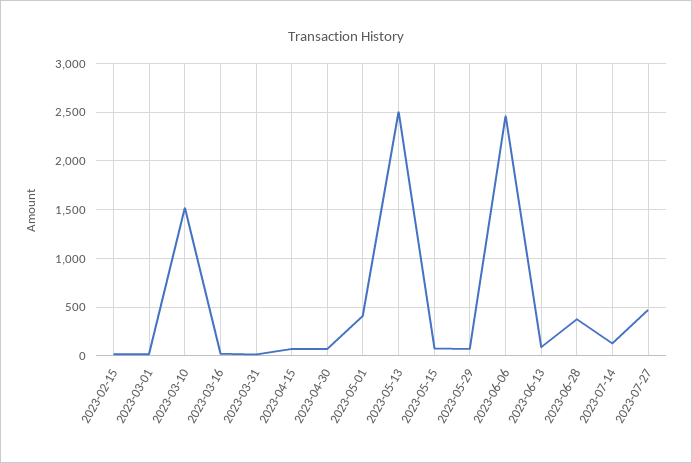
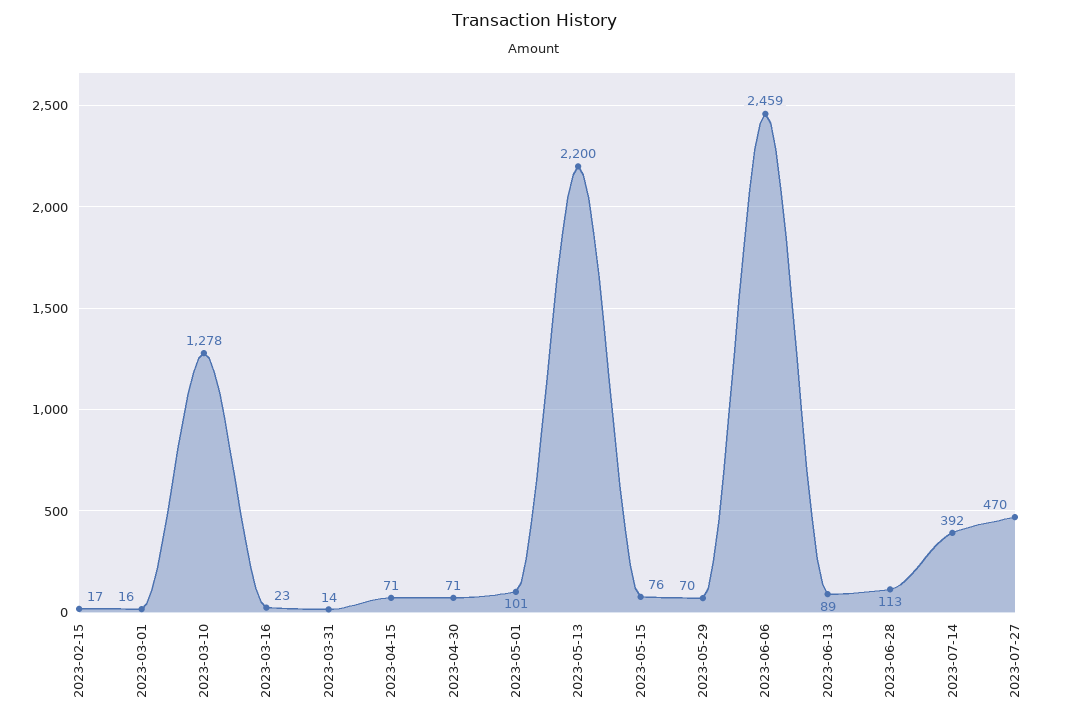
2023-03-10: 1500 -> 1278
2023-05-01: 400 -> 101
2023-05-13: 2500 -> 2200
2023-06-28: 400 -> 113
2023-07-14: 100 -> 392

